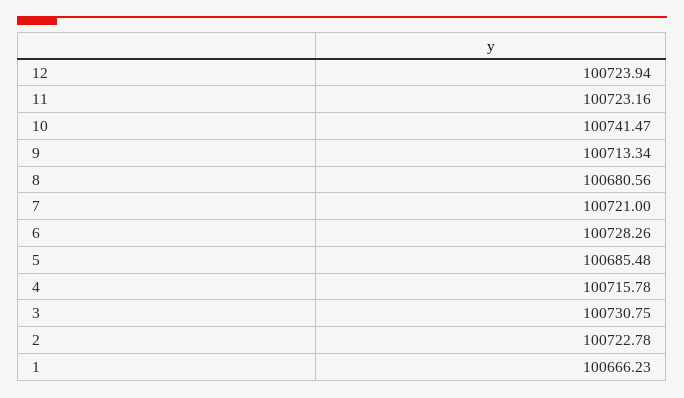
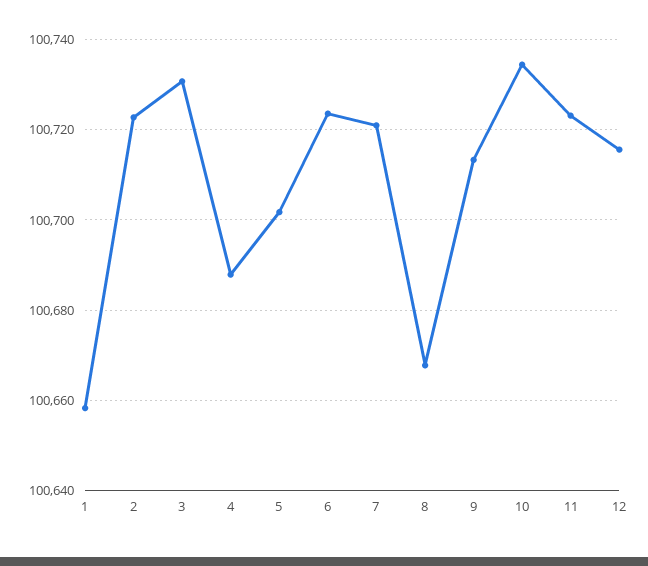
12: 100723.94 -> 100716
10: 100741.47 -> 100734
8: 100680.56 -> 100668
6: 100728.26 -> 100724
5: 100685.48 -> 100702
4: 100715.78 -> 100688
1: 100666.23 -> 100658

